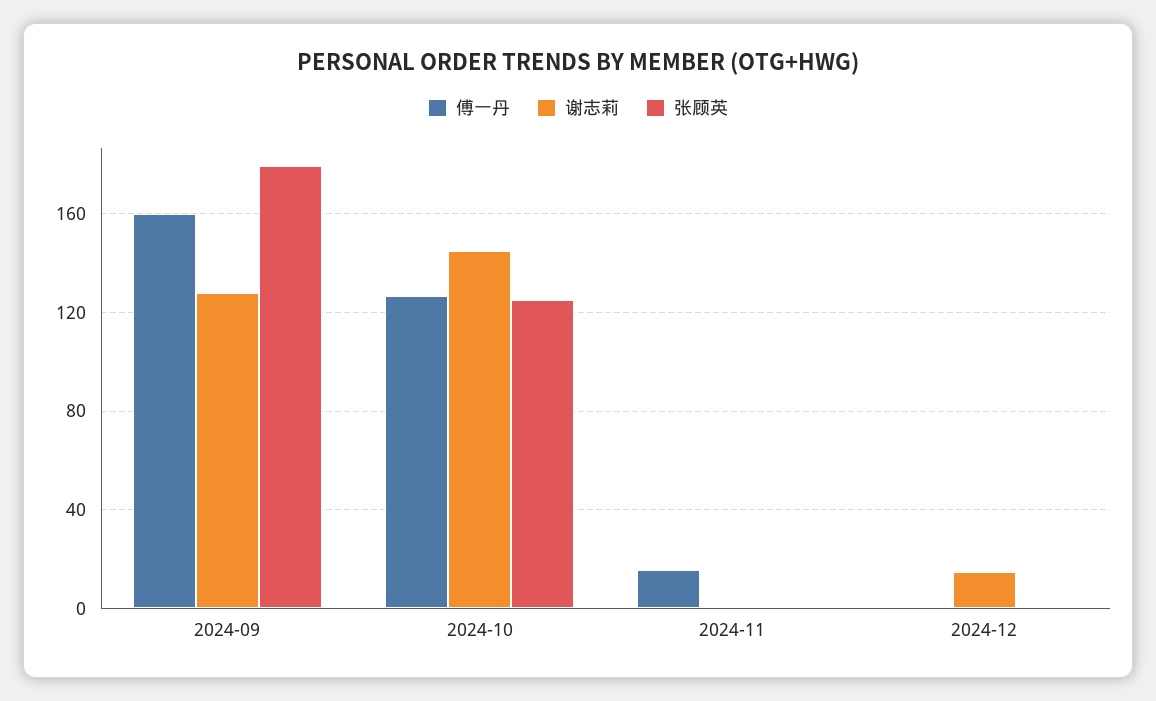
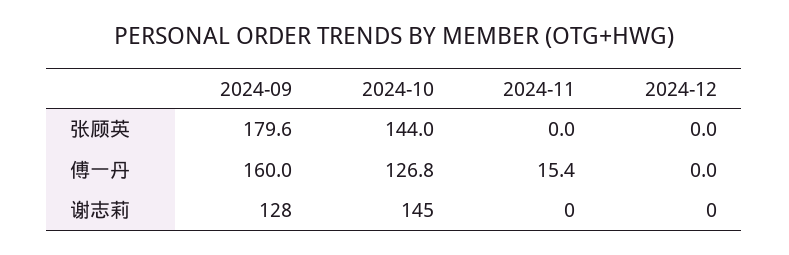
张顾英, 2024-10: 125 -> 144
谢志莉, 2024-12: 15 -> 0

